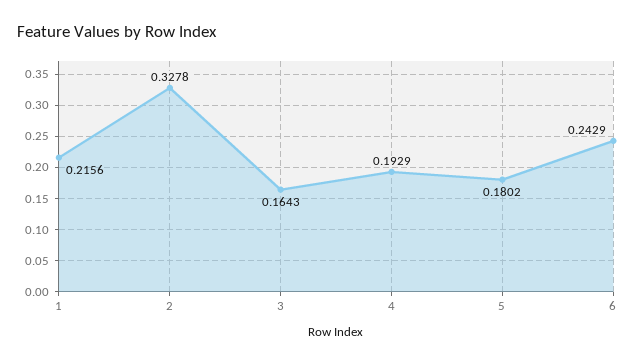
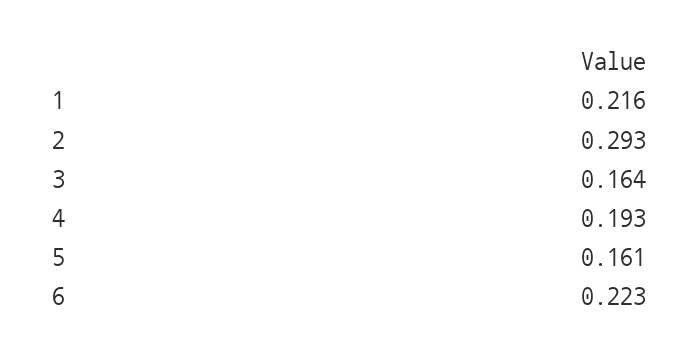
2: 0.3278 -> 0.293
5: 0.1802 -> 0.161
6: 0.2429 -> 0.223

